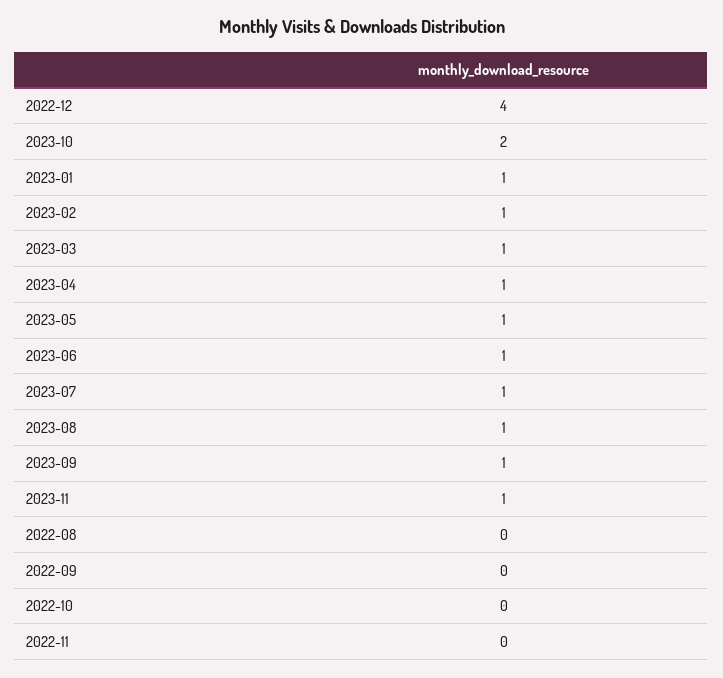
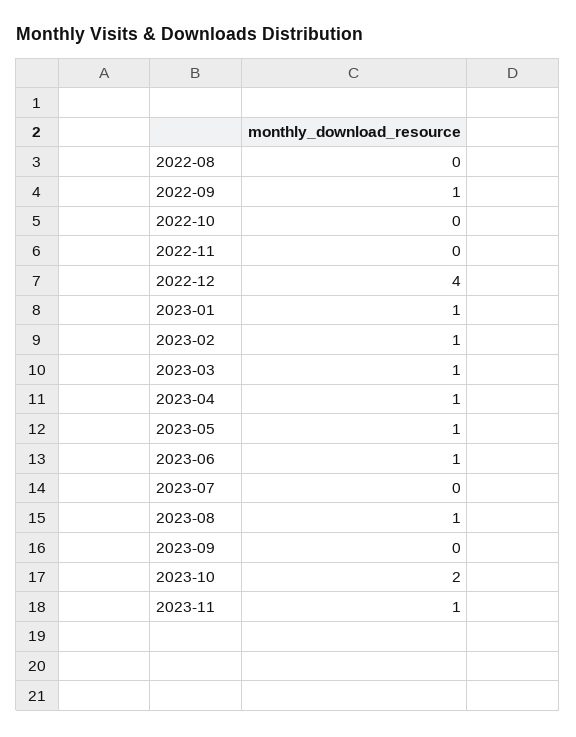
2023-07: 1 -> 0
2023-09: 1 -> 0
2022-09: 0 -> 1

